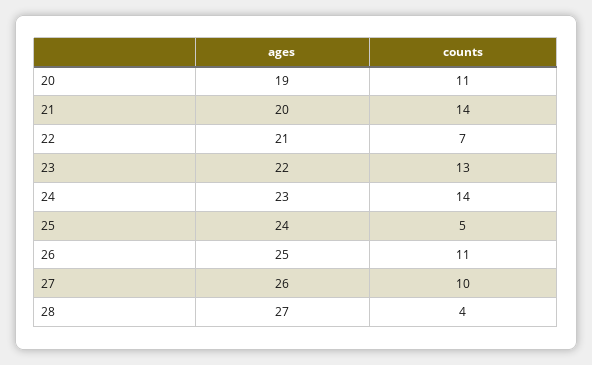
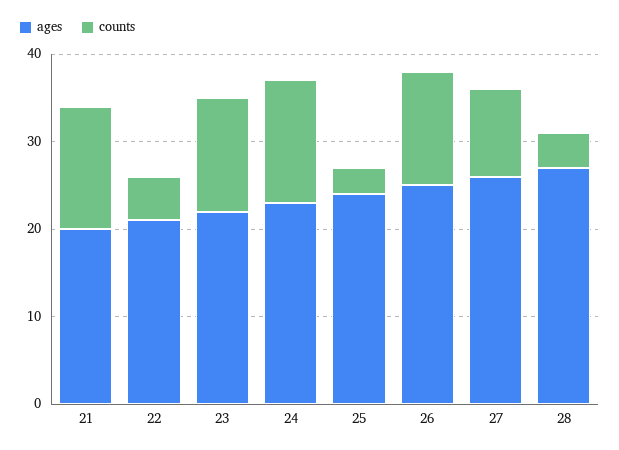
ages, 20: 19 -> none
counts, 20: 11 -> none
counts, 22: 7 -> 5
counts, 25: 5 -> 3
counts, 26: 11 -> 13

